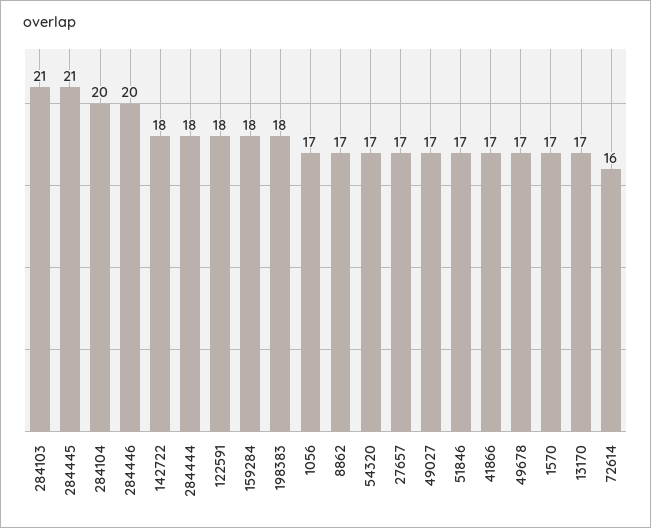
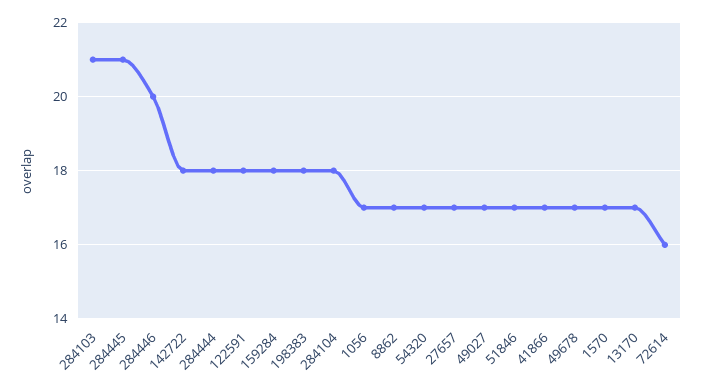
284104: 20 -> 18

